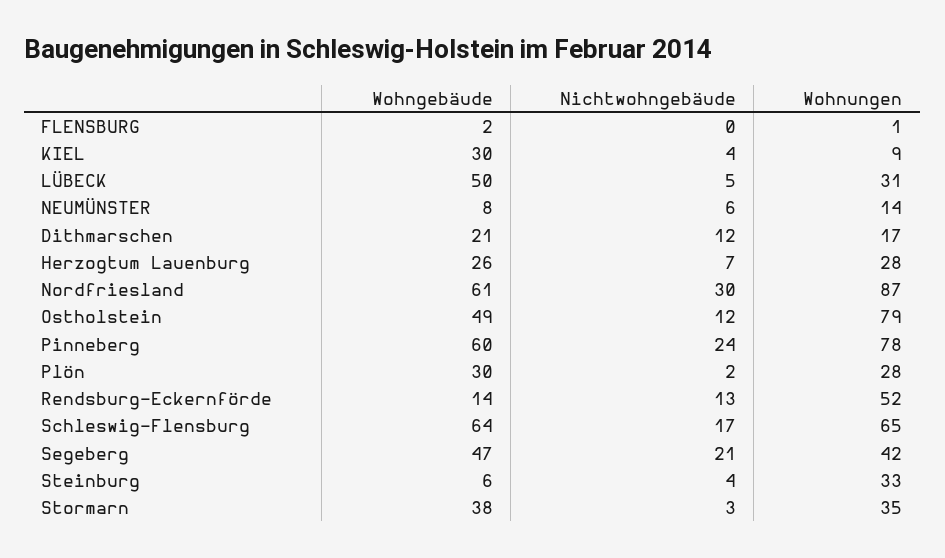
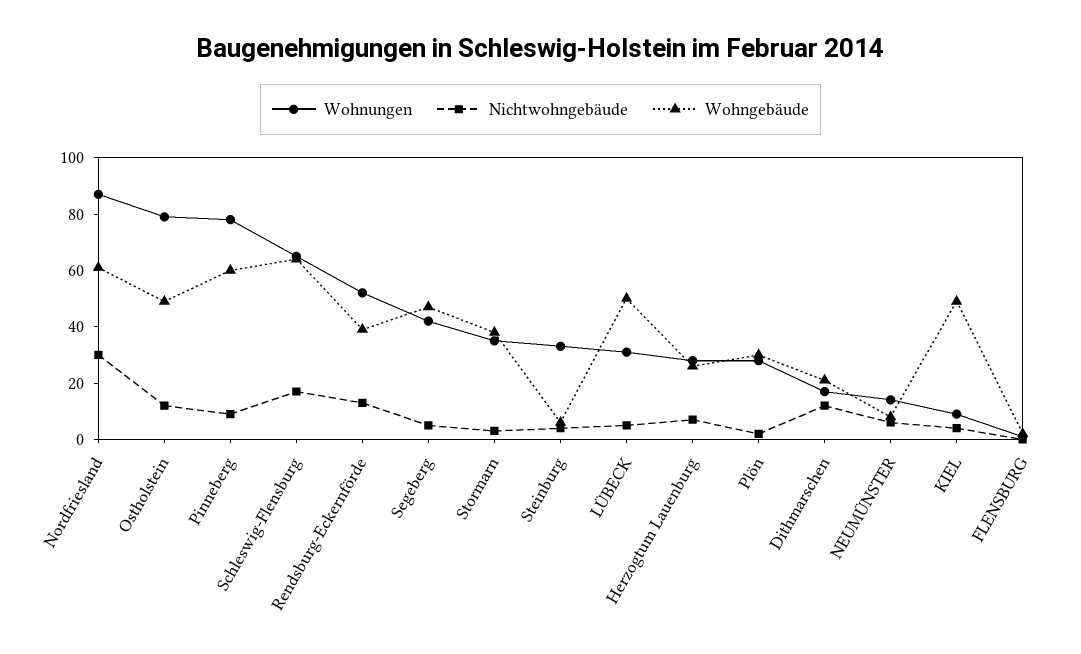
Wohngebäude, KIEL: 30 -> 50
Nichtwohngebäude, Pinneberg: 24 -> 10
Wohngebäude, Rendsburg-Eckernförde: 14 -> 40
Nichtwohngebäude, Segeberg: 21 -> 5

